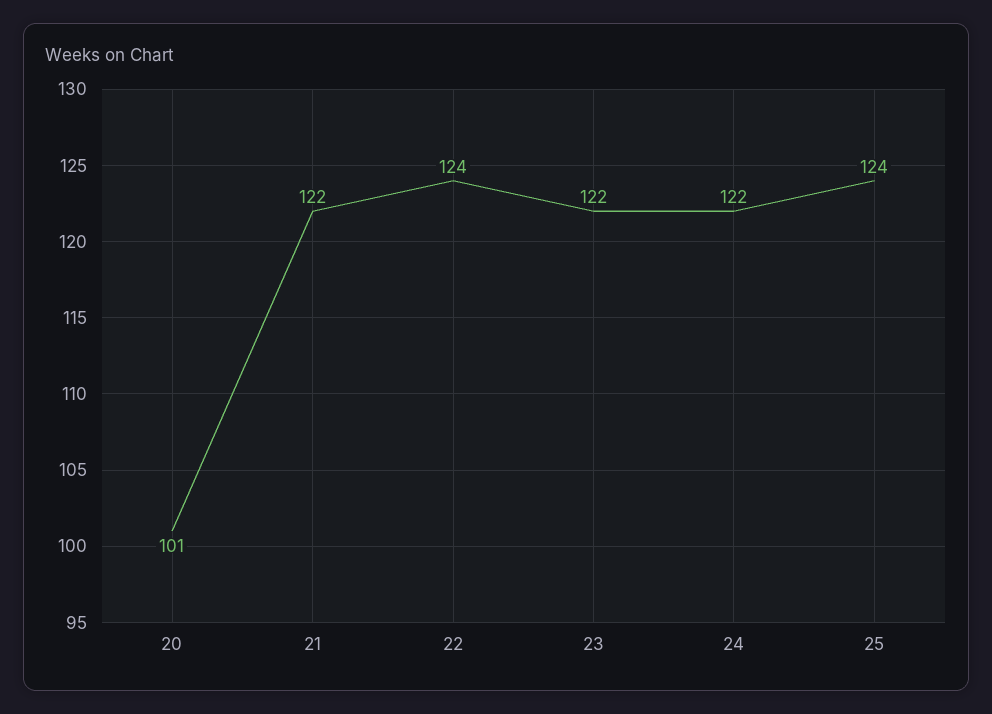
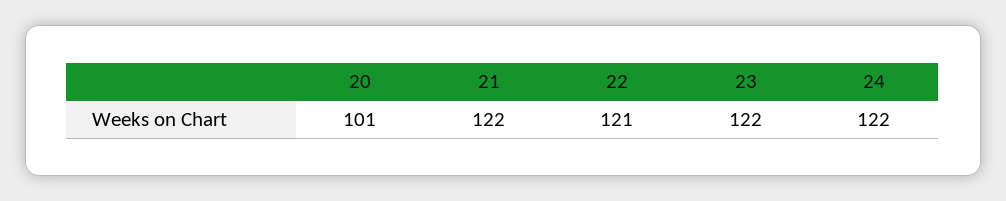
22: 124 -> 121
25: 124 -> none

